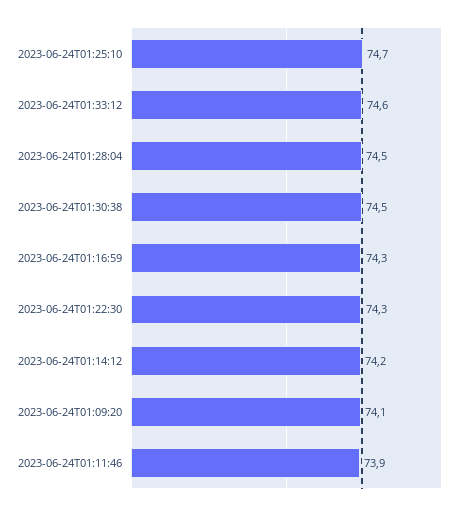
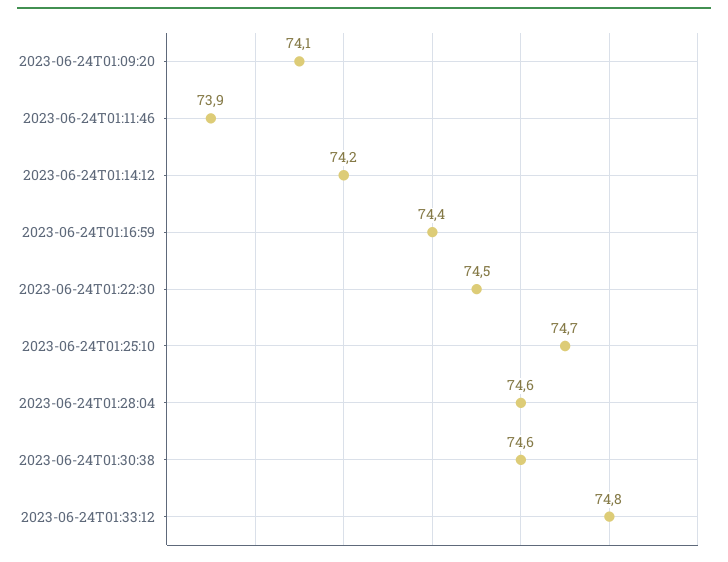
2023-06-24T01:33:12: 74.6 -> 74.8
2023-06-24T01:28:04: 74.5 -> 74.6
2023-06-24T01:30:38: 74.5 -> 74.6
2023-06-24T01:16:59: 74.3 -> 74.4
2023-06-24T01:22:30: 74.3 -> 74.5

